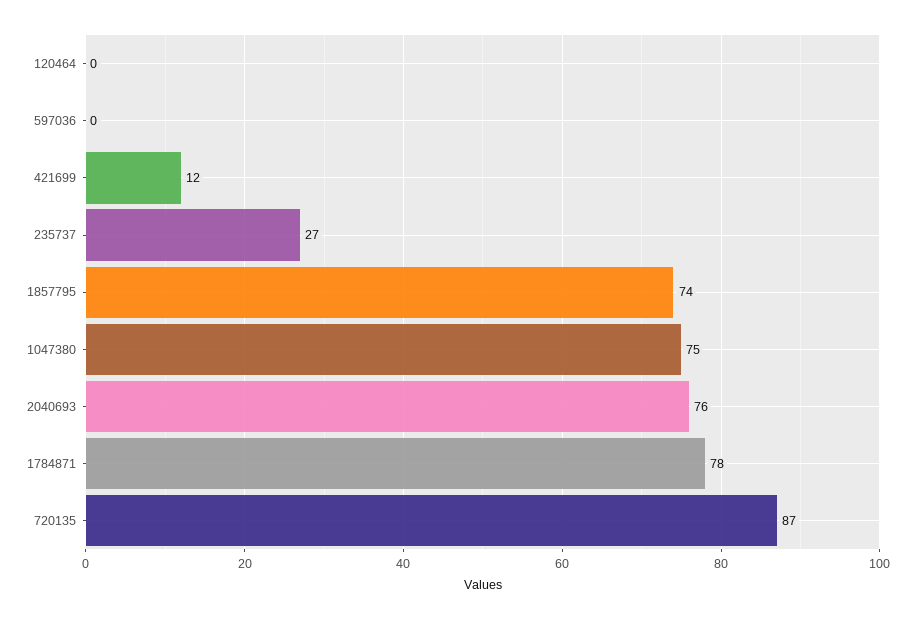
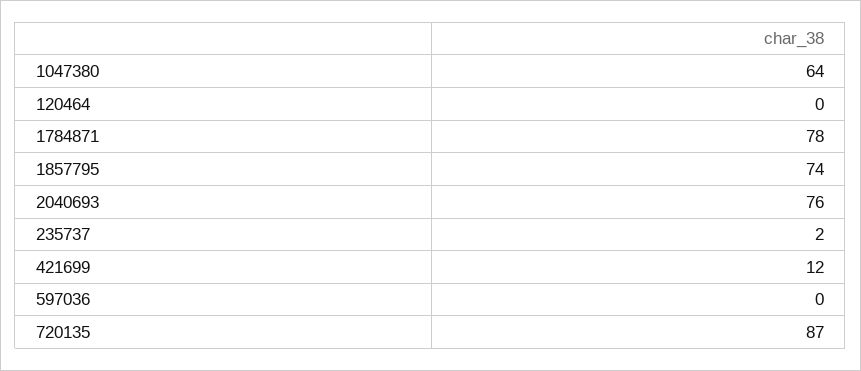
235737: 27 -> 2
1047380: 75 -> 64

